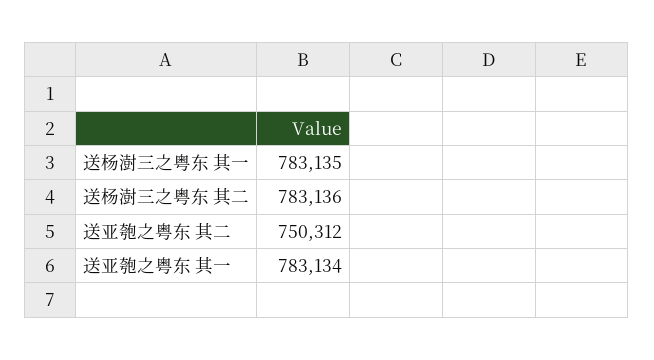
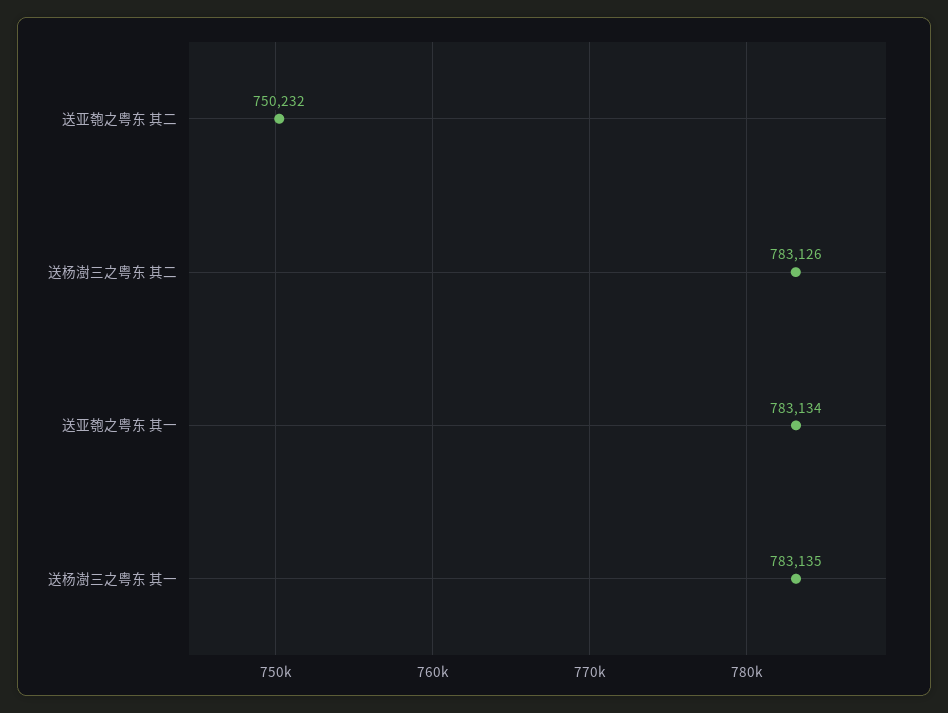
送杨澍三之粤东 其二: 783136 -> 783126
送亚匏之粤东 其二: 750312 -> 750232

